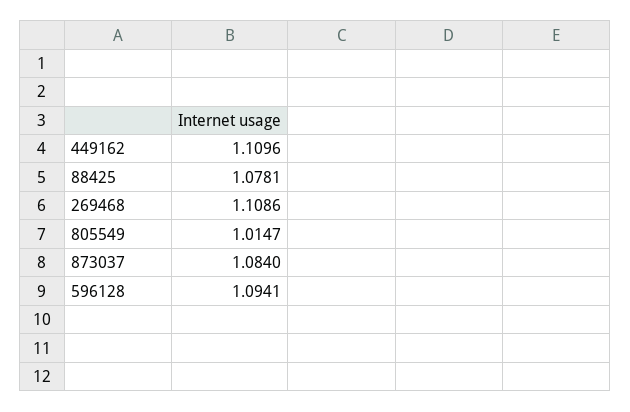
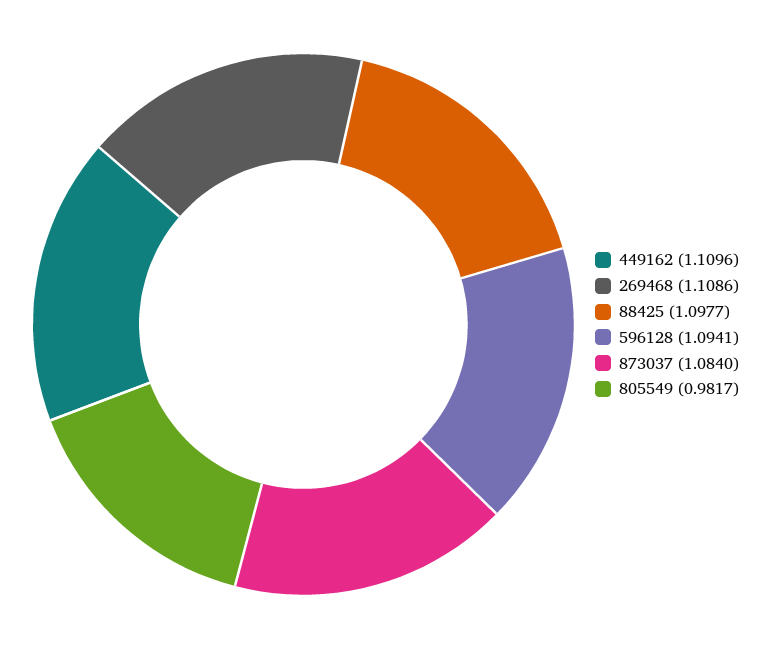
88425: 1.0781 -> 1.0977
805549: 1.0147 -> 0.9817

